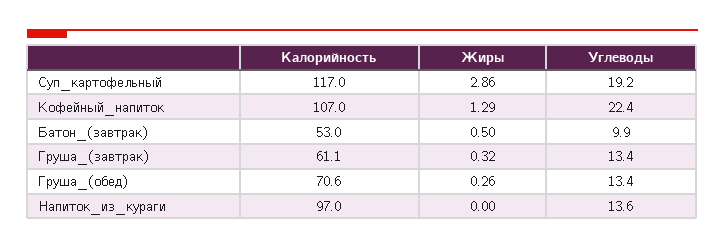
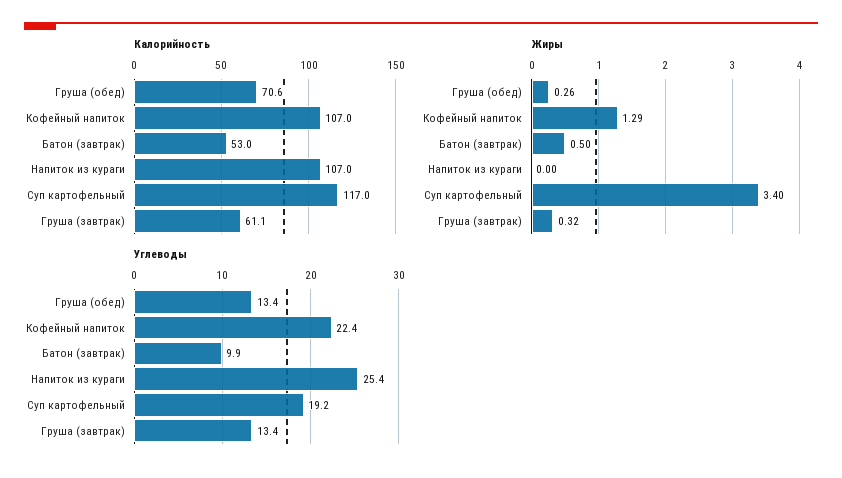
Жиры, Суп_картофельный: 2.86 -> 3.4
Калорийность, Напиток_из_кураги: 97 -> 107
Углеводы, Напиток_из_кураги: 13.6 -> 25.4

